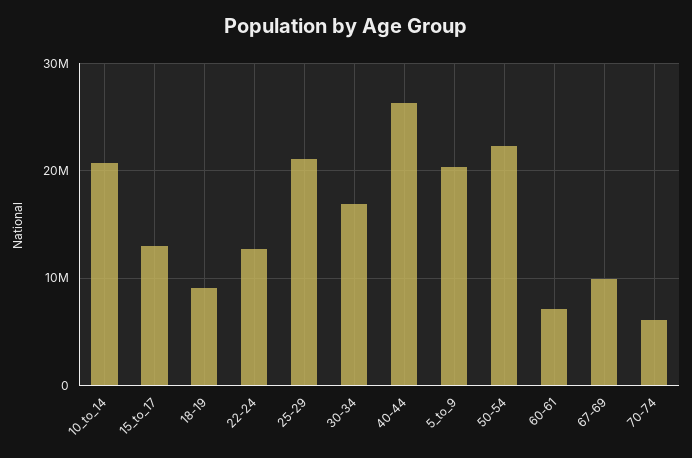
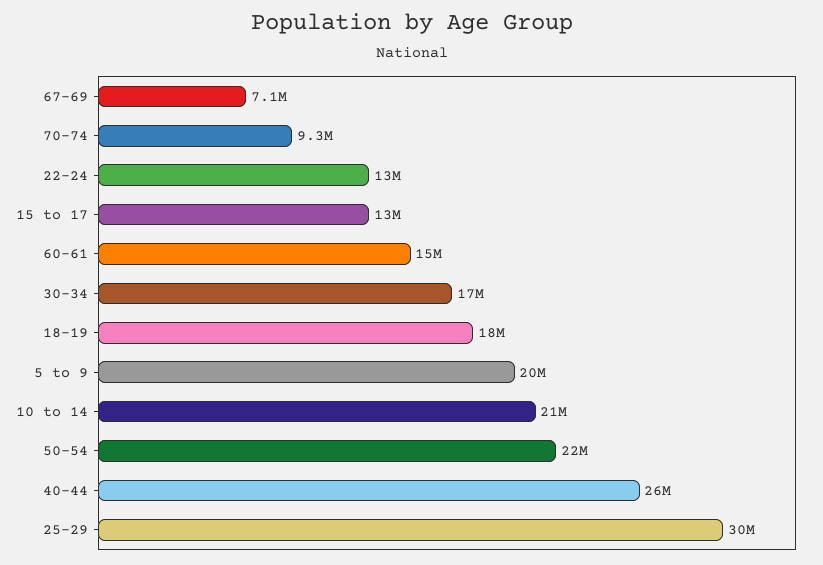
18-19: 9000000 -> 18000000
25-29: 21000000 -> 30000000
60-61: 7000000 -> 15000000
67-69: 10000000 -> 7100000
70-74: 6000000 -> 9300000

